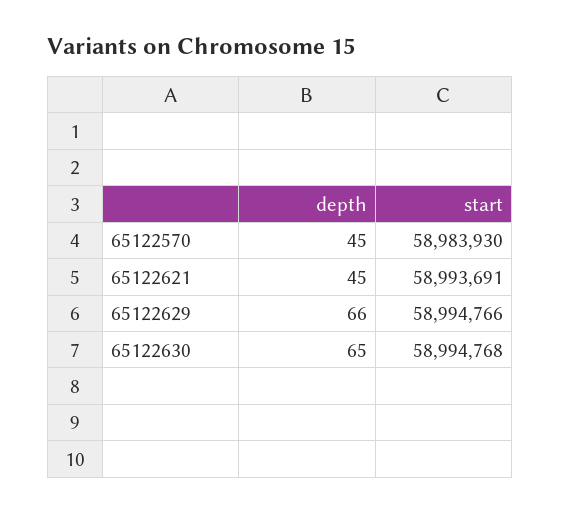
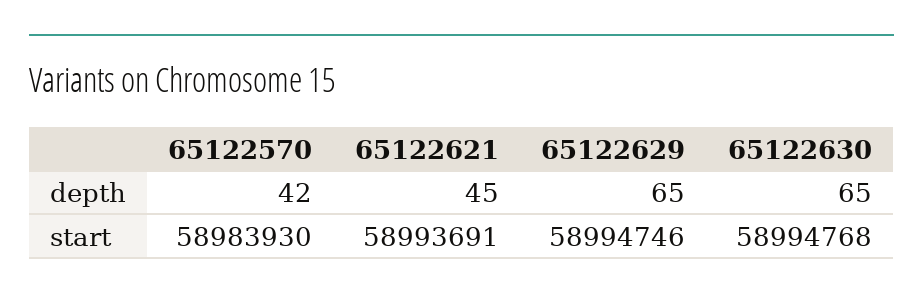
depth, 65122570: 45 -> 42
depth, 65122629: 66 -> 65
start, 65122629: 58994766 -> 58994746

